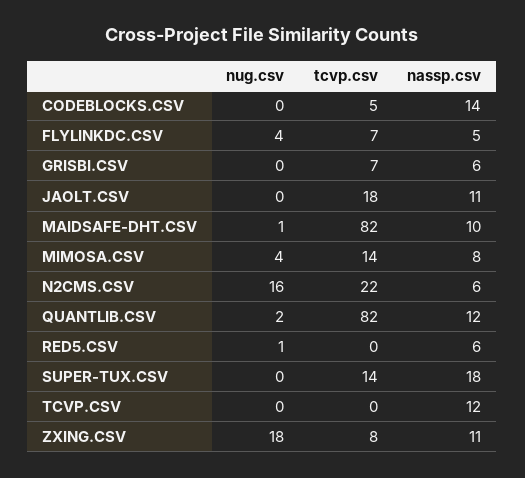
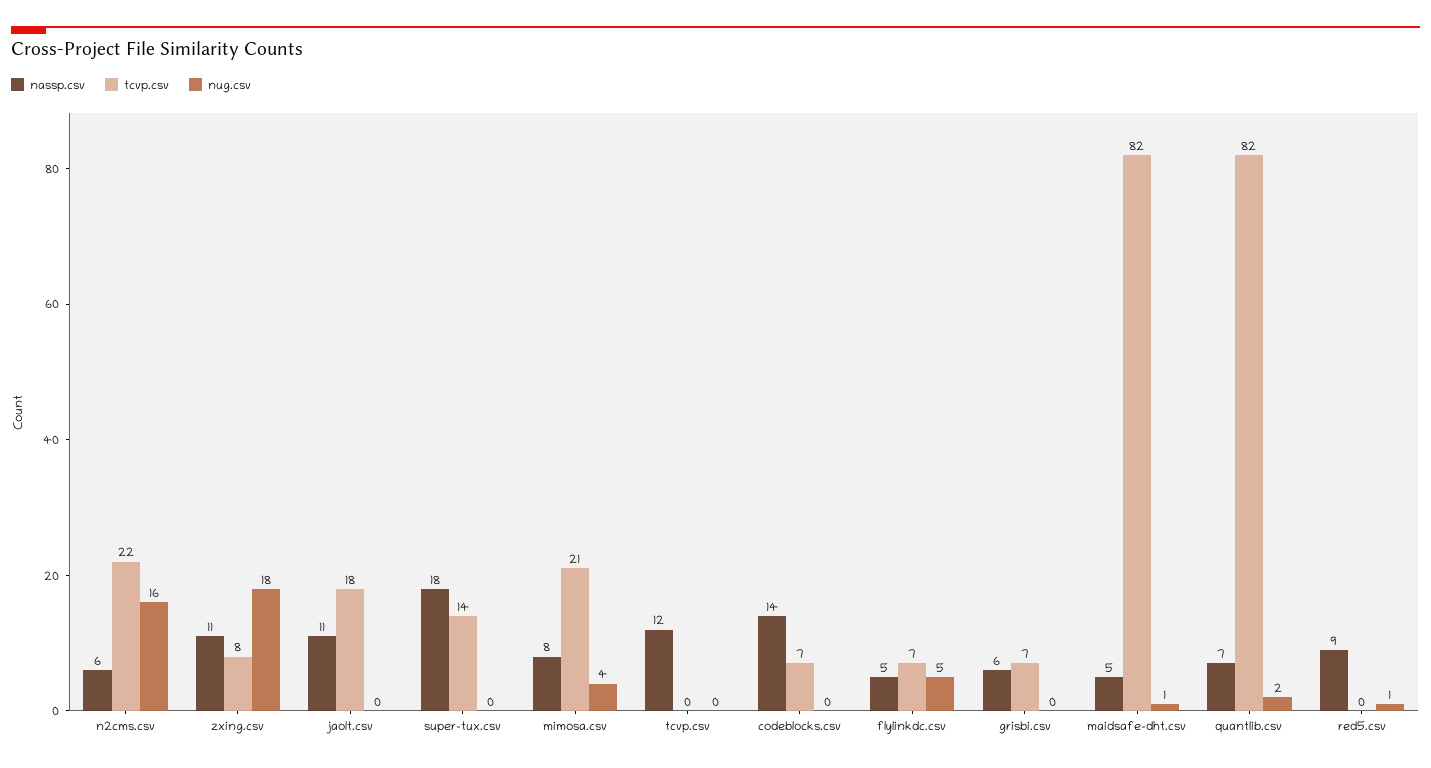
tcvp.csv, CODEBLOCKS.CSV: 5 -> 7
nug.csv, FLYLINKDC.CSV: 4 -> 5
nassp.csv, MAIDSAFE-DHT.CSV: 10 -> 5
tcvp.csv, MIMOSA.CSV: 14 -> 21
nassp.csv, QUANTLIB.CSV: 12 -> 7
nassp.csv, RED5.CSV: 6 -> 9

